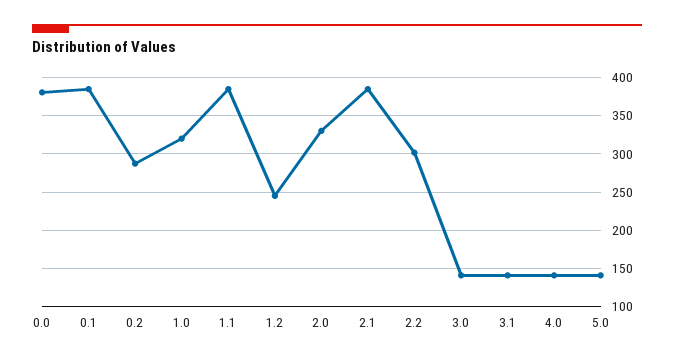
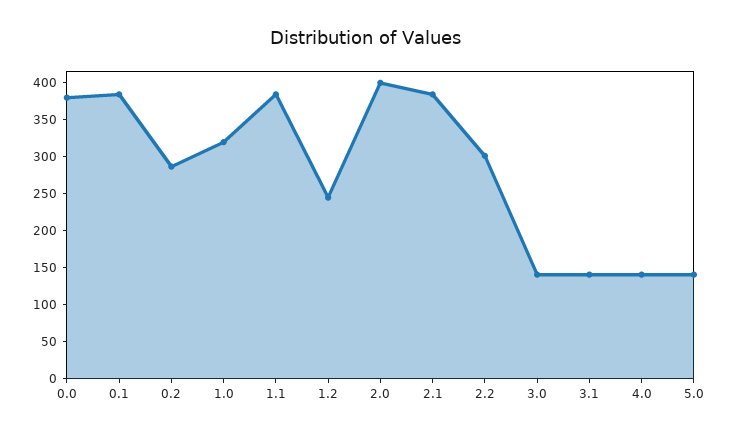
2.0: 330 -> 400

